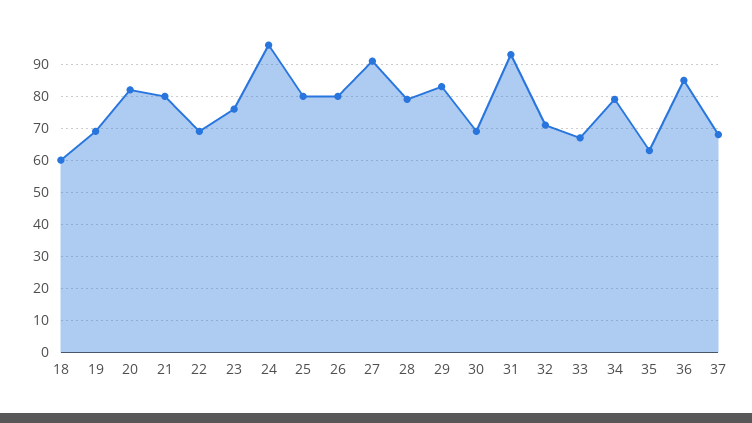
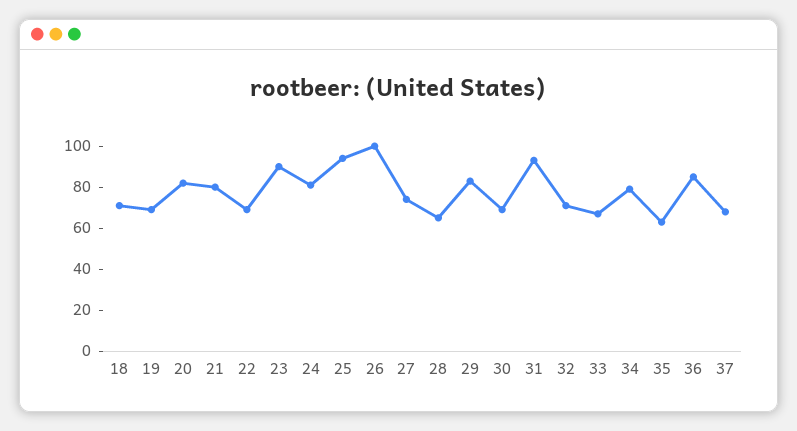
18: 60 -> 70
23: 75 -> 90
24: 95 -> 80
25: 80 -> 95
26: 80 -> 100
27: 90 -> 75
28: 80 -> 65

